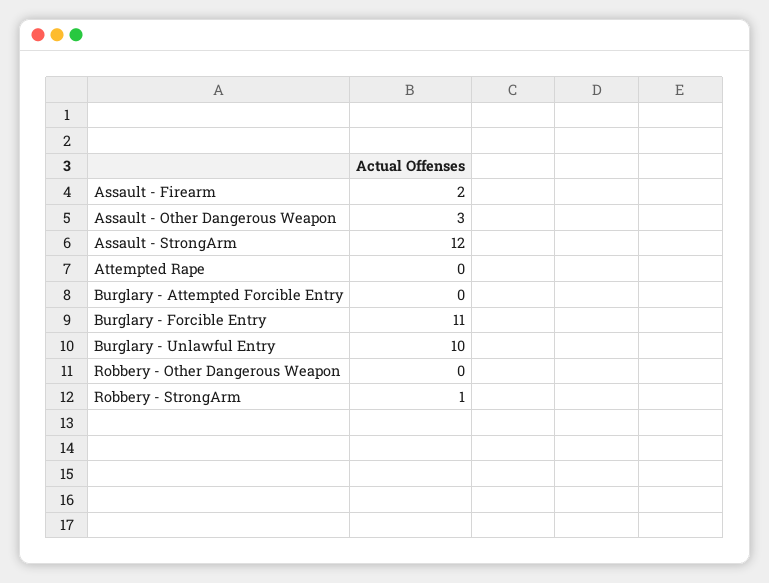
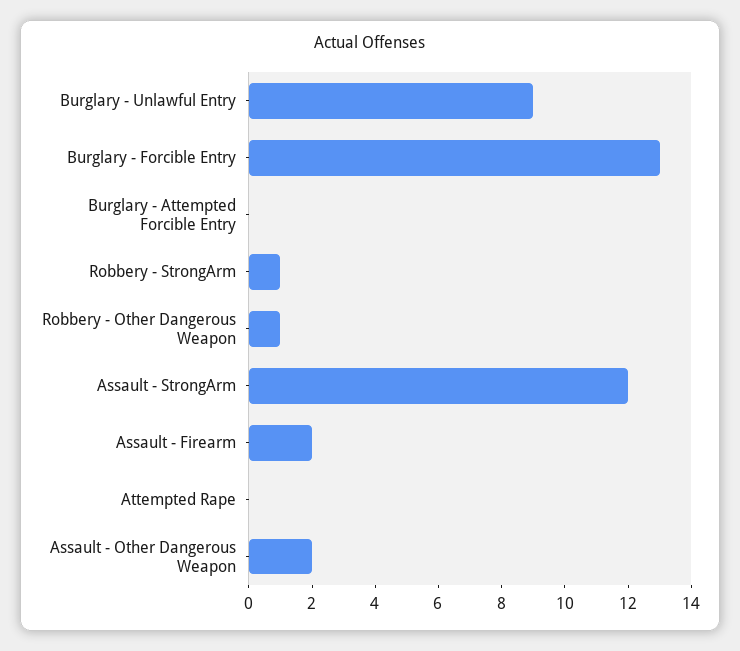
Assault - Other Dangerous Weapon: 3 -> 2
Burglary - Forcible Entry: 11 -> 13
Burglary - Unlawful Entry: 10 -> 9
Robbery - Other Dangerous Weapon: 0 -> 1

